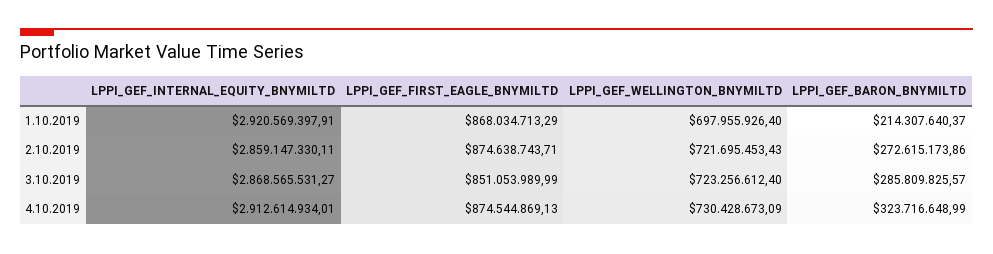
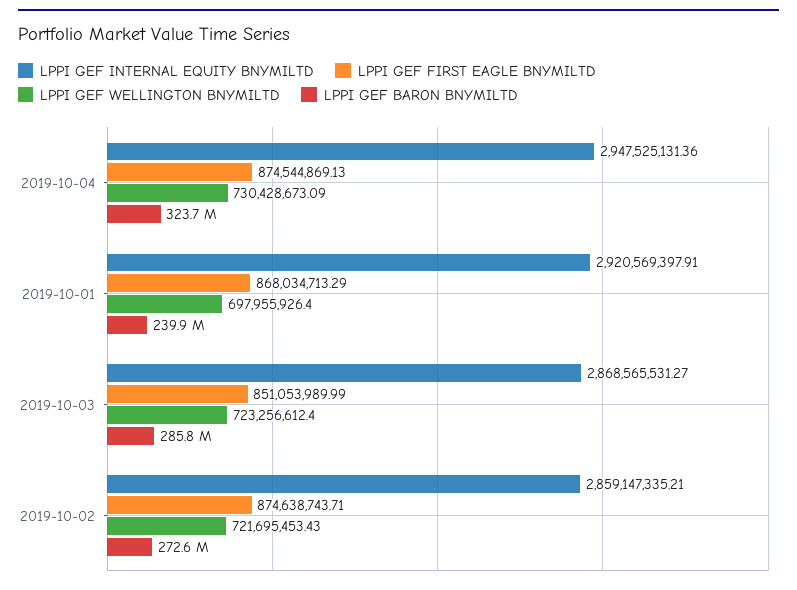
LPPI_GEF_BARON_BNYMILTD, 1.10.2019: 214307640.37 -> 239900000
LPPI_GEF_INTERNAL_EQUITY_BNYMILTD, 2.10.2019: 2859147330.11 -> 2859147335.21
LPPI_GEF_INTERNAL_EQUITY_BNYMILTD, 4.10.2019: 2912614934.01 -> 2947525131.36

